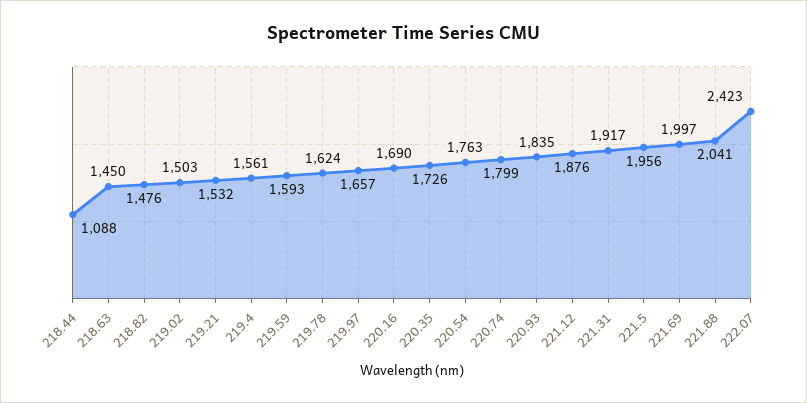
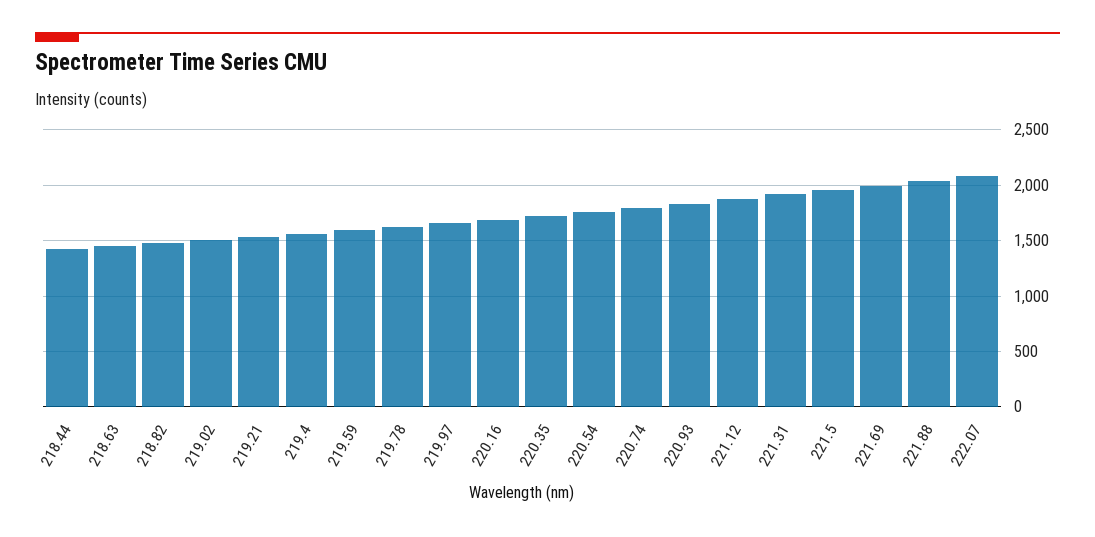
218.44: 1088 -> 1400
222.07: 2423 -> 2100

